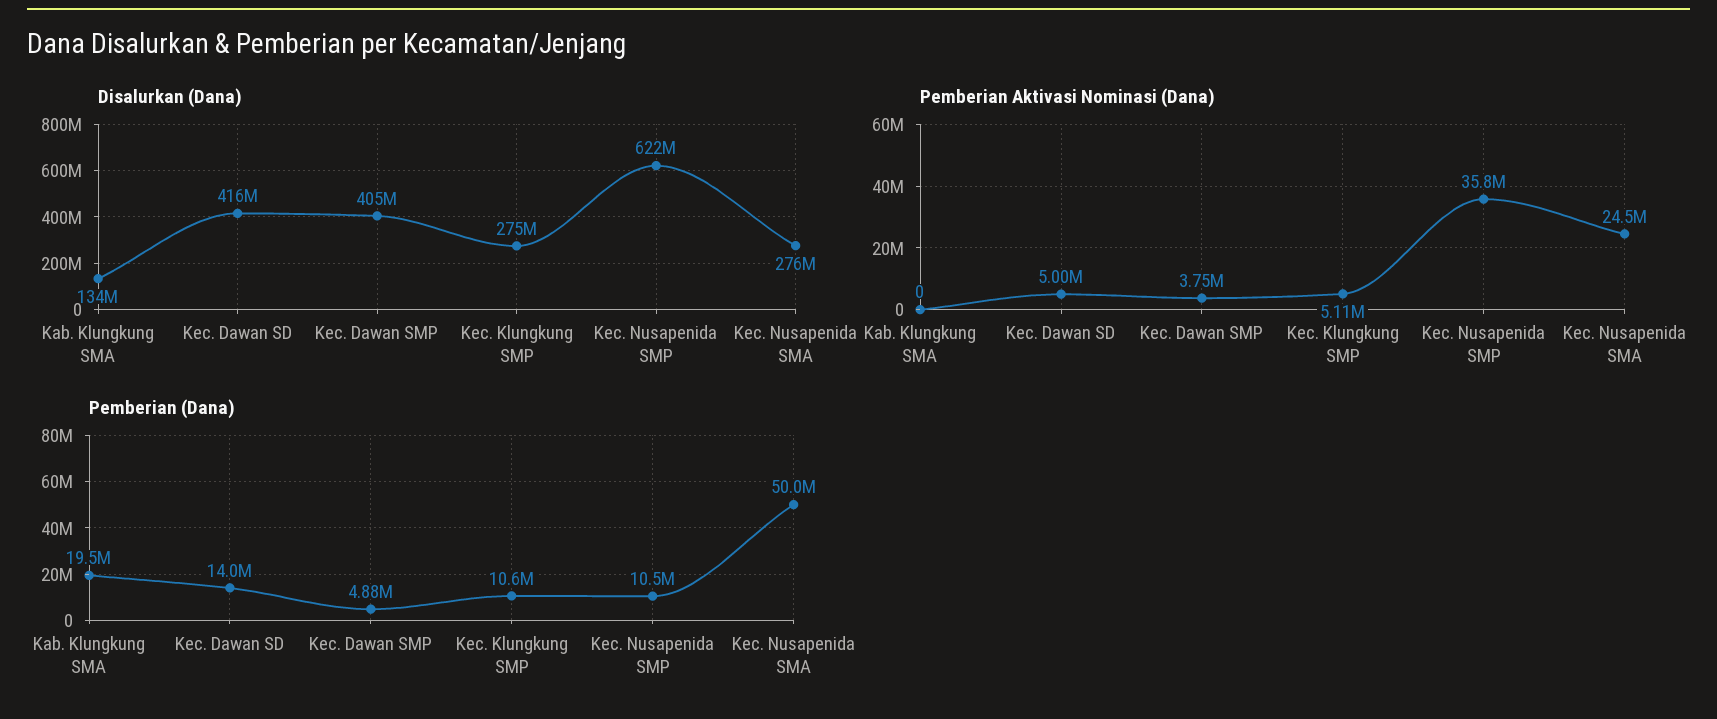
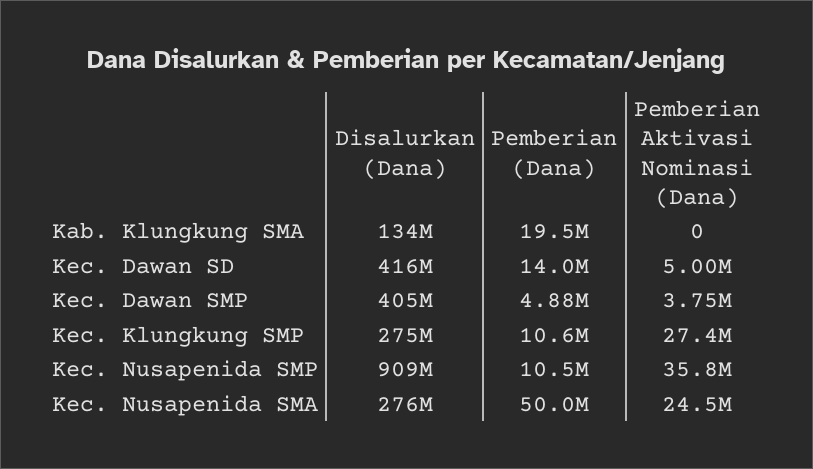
Disalurkan (Dana), Kec. Nusapenida SMP: 622000000 -> 909000000
Pemberian Aktivasi Nominasi (Dana), Kec. Klungkung SMP: 5110000 -> 27400000

